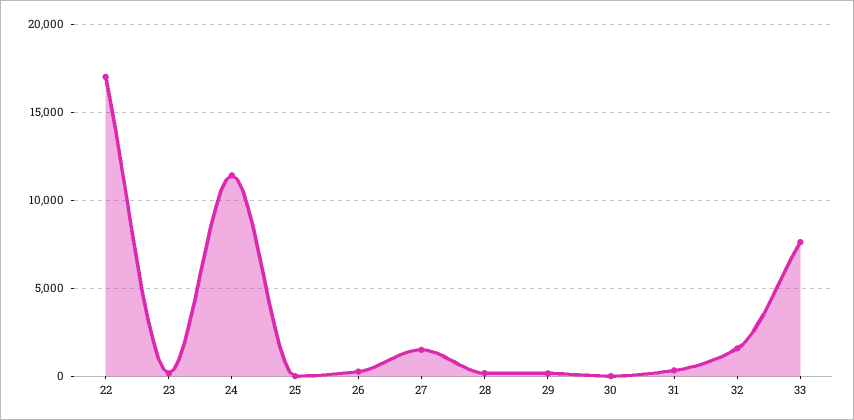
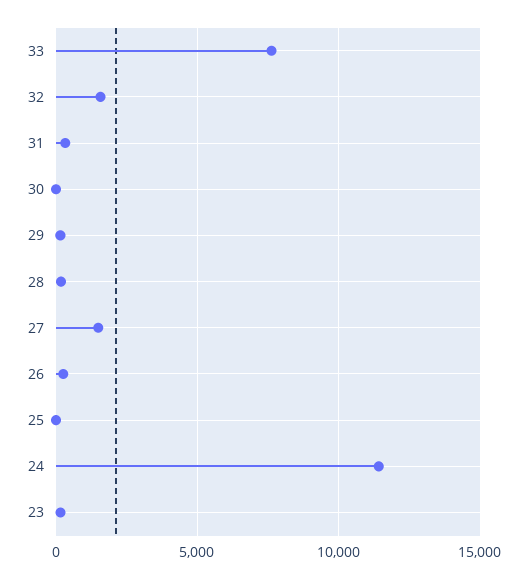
22: 17000 -> none

